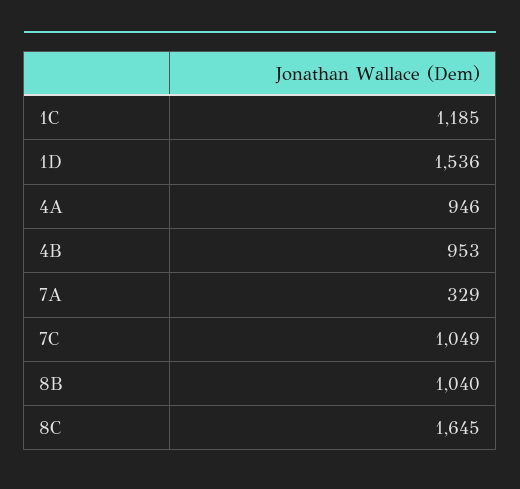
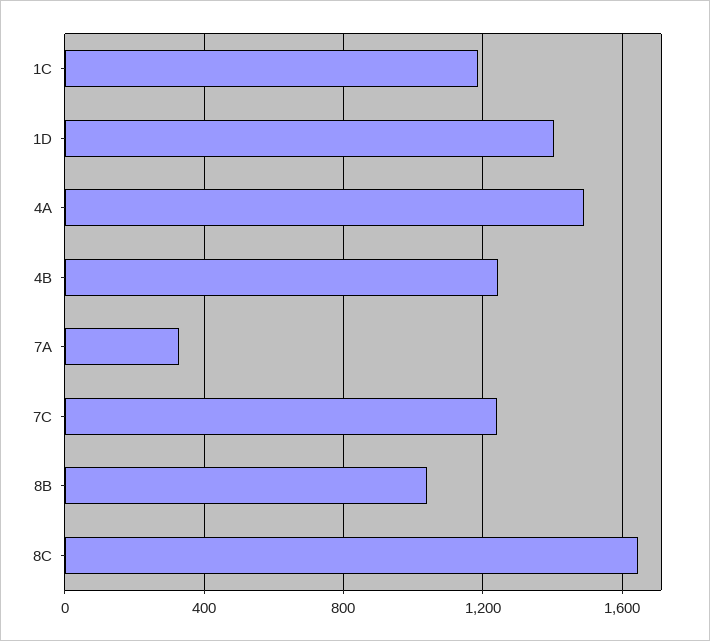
1D: 1536 -> 1400
4A: 946 -> 1500
4B: 953 -> 1250
7C: 1049 -> 1250

